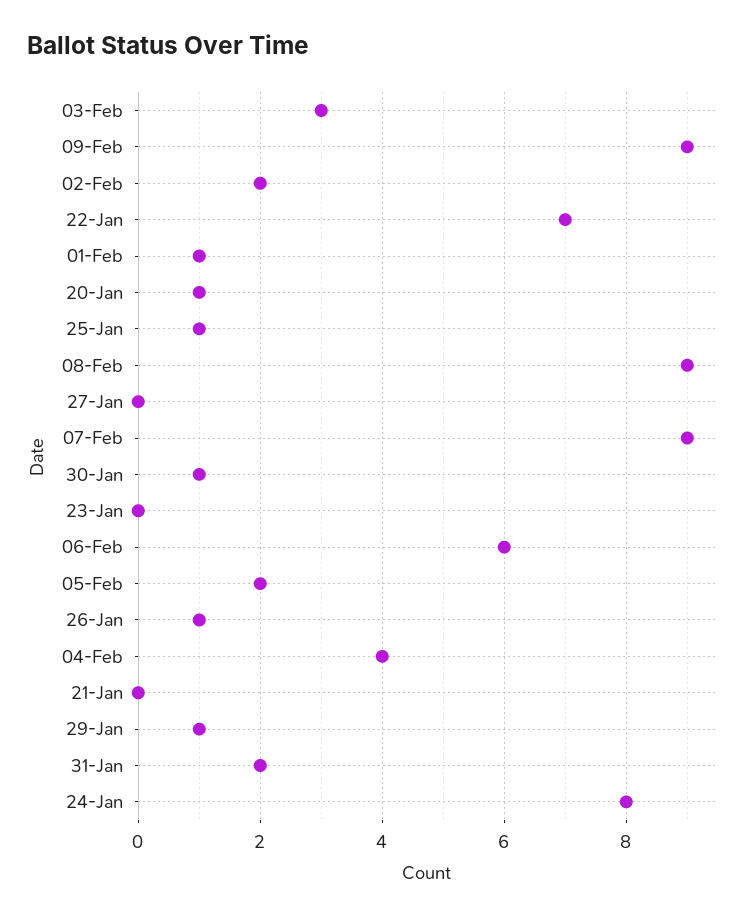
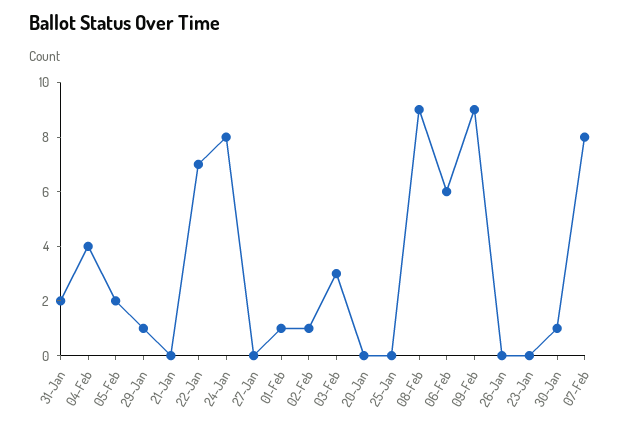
02-Feb: 2 -> 1
20-Jan: 1 -> 0
25-Jan: 1 -> 0
07-Feb: 9 -> 8
26-Jan: 1 -> 0

